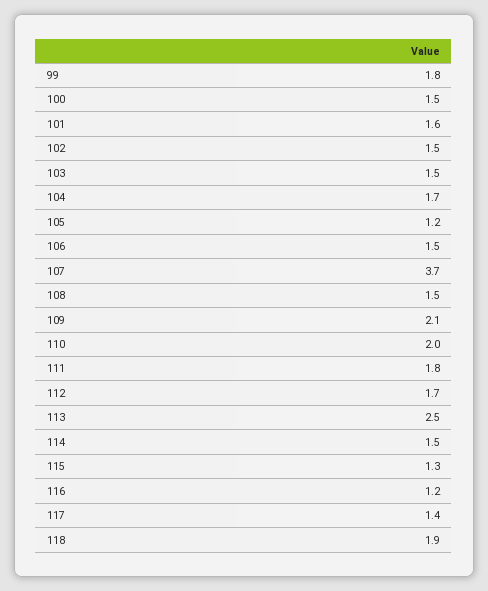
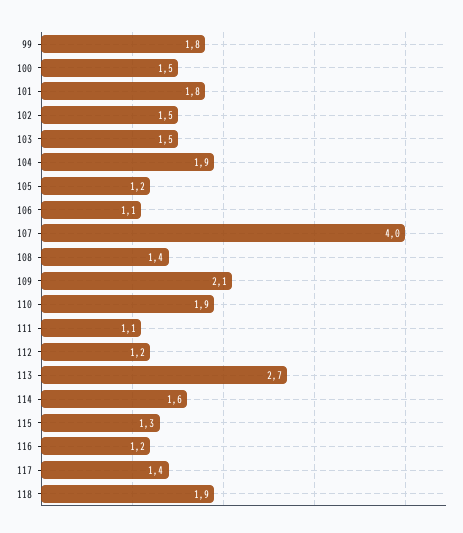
101: 1.6 -> 1.8
104: 1.7 -> 1.9
106: 1.5 -> 1.1
107: 3.7 -> 4
108: 1.5 -> 1.4
110: 2 -> 1.9
111: 1.8 -> 1.1
112: 1.7 -> 1.2
113: 2.5 -> 2.7
114: 1.5 -> 1.6

